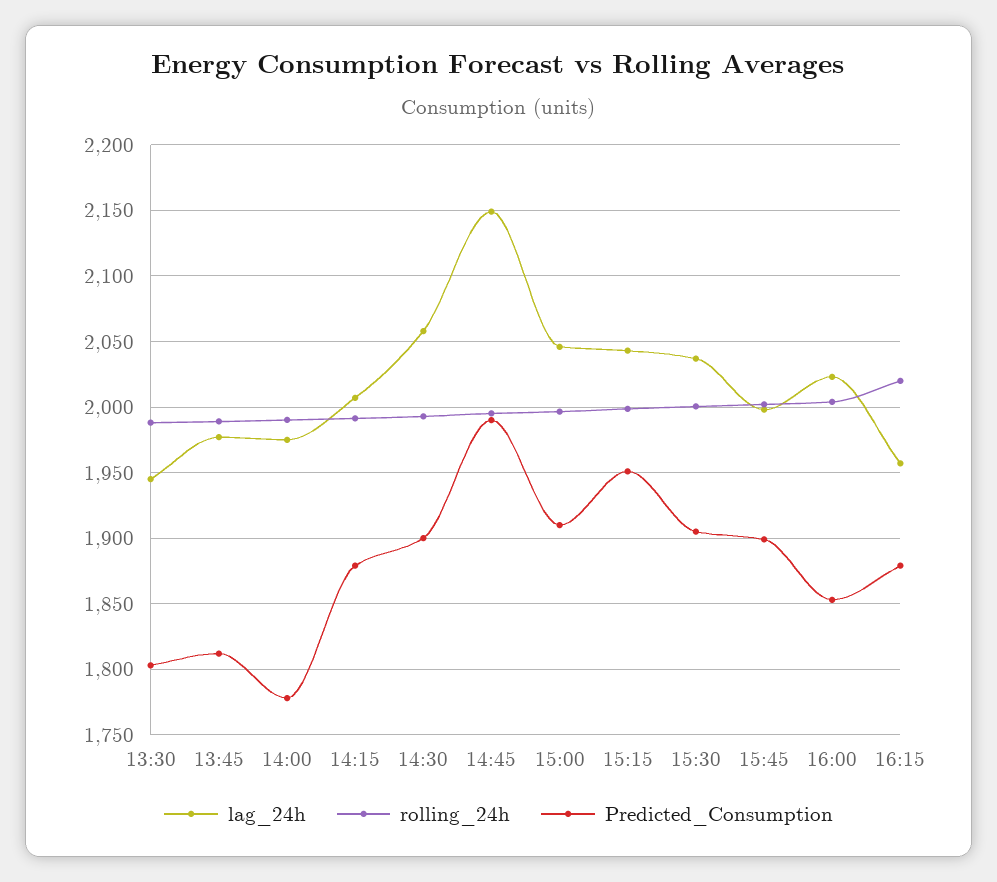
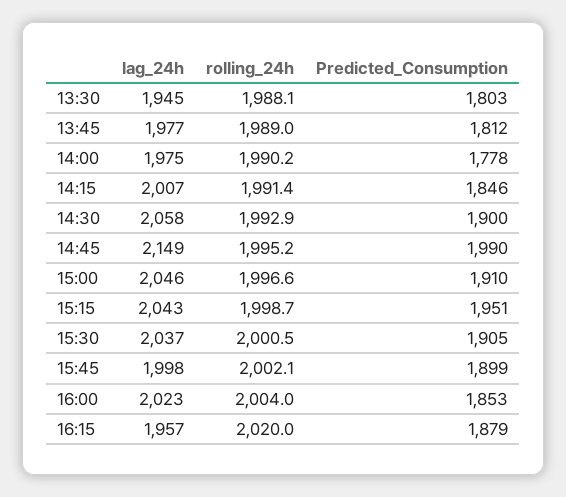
Predicted_Consumption, 14:15: 1880 -> 1846

